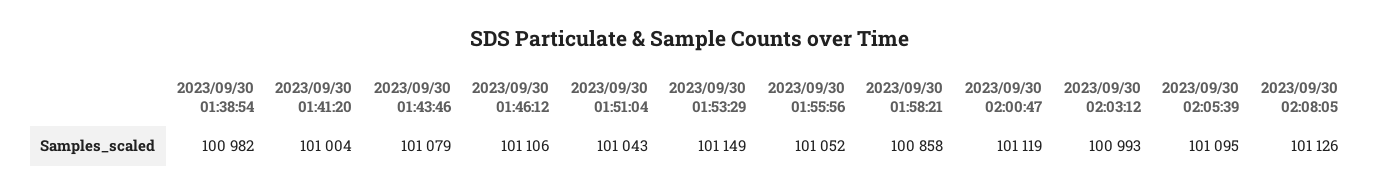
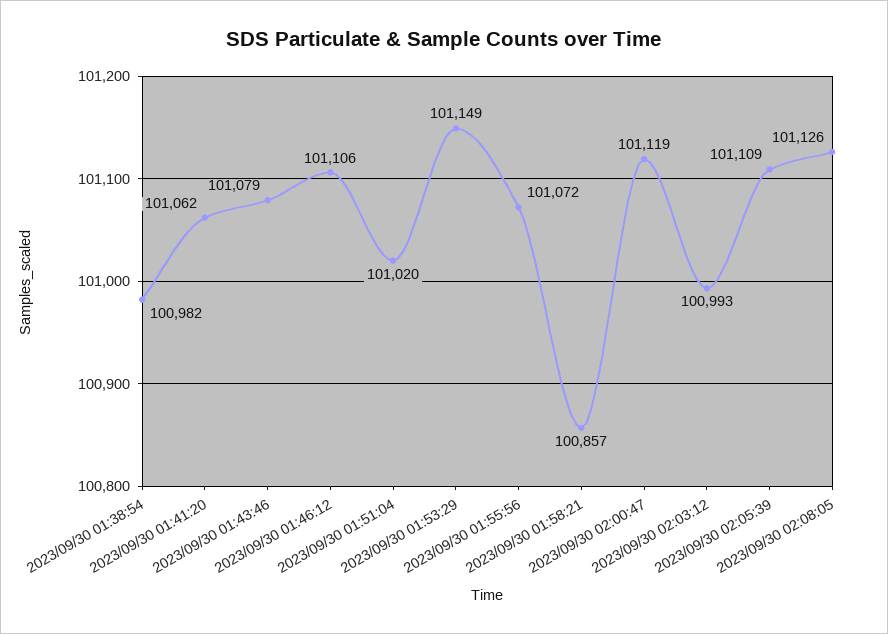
2023/09/30 01:41:20: 101004 -> 101062
2023/09/30 01:51:04: 101043 -> 101020
2023/09/30 01:55:56: 101052 -> 101072
2023/09/30 01:58:21: 100858 -> 100857
2023/09/30 02:05:39: 101095 -> 101109

